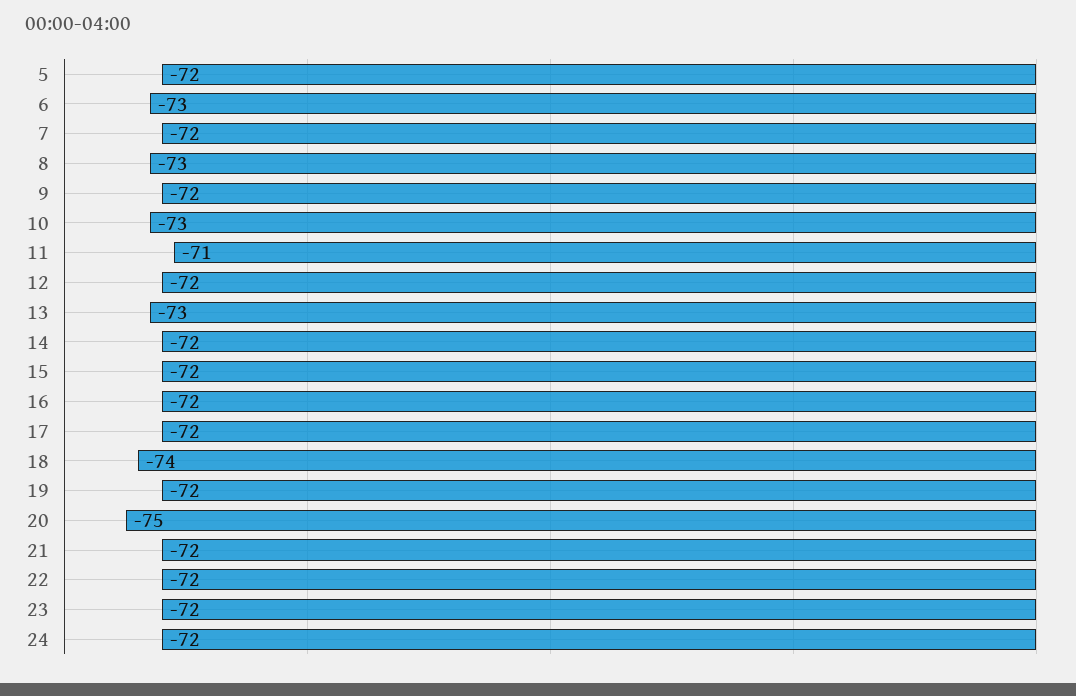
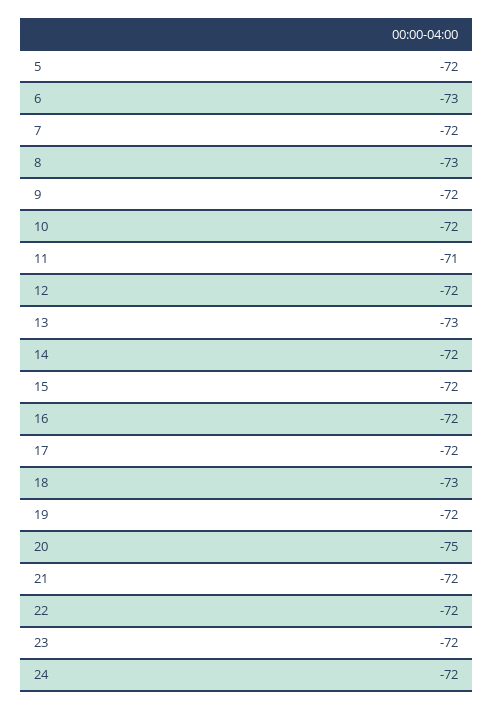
10: -73 -> -72
18: -74 -> -73

